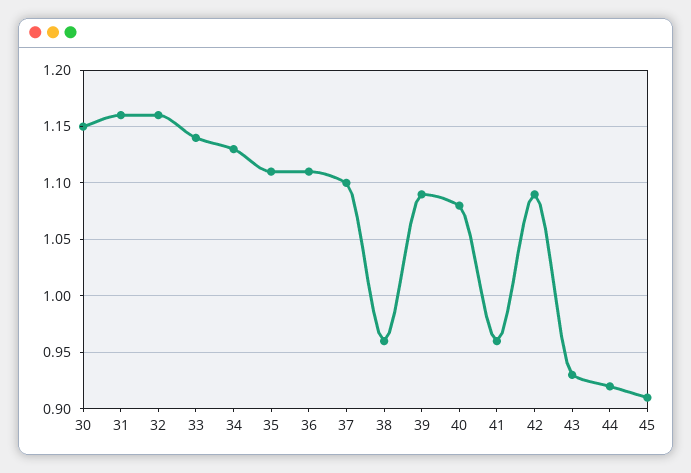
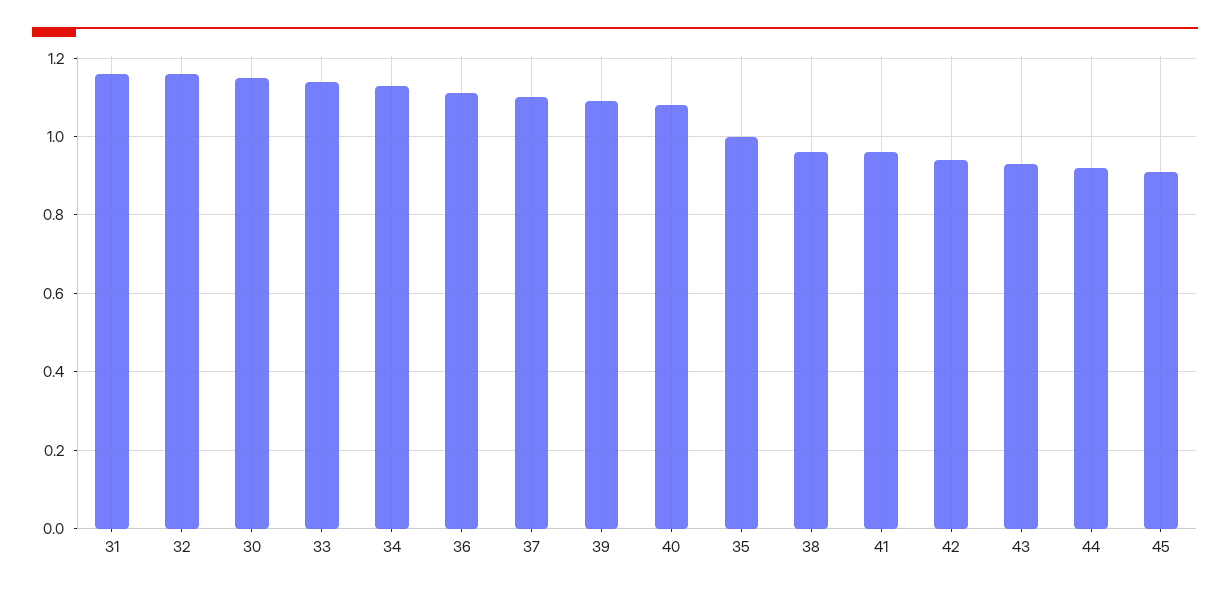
35: 1.11 -> 1
42: 1.09 -> 0.95

